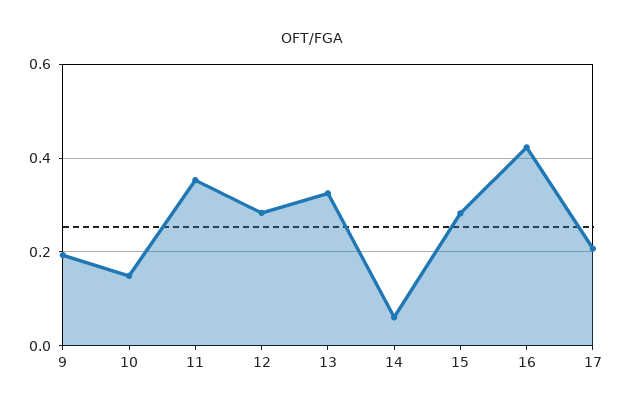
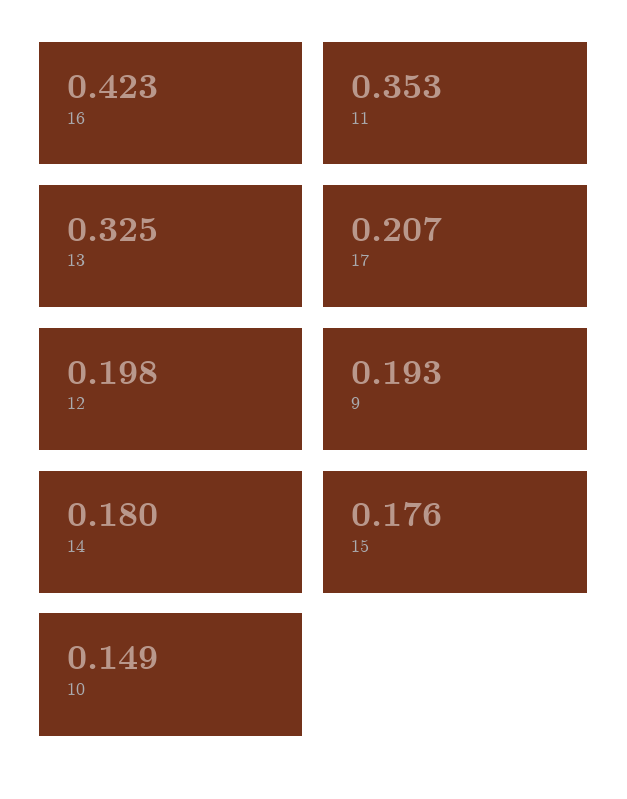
12: 0.28 -> 0.198
14: 0.06 -> 0.18
15: 0.28 -> 0.176

